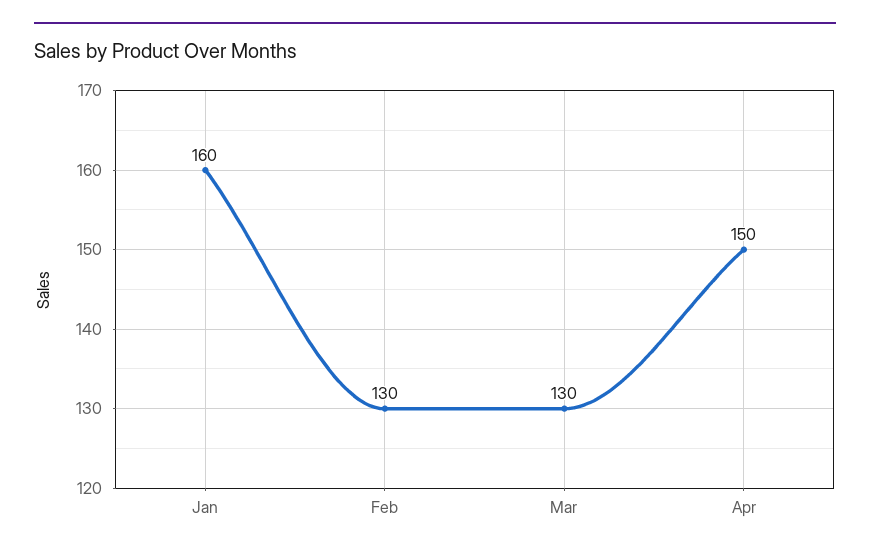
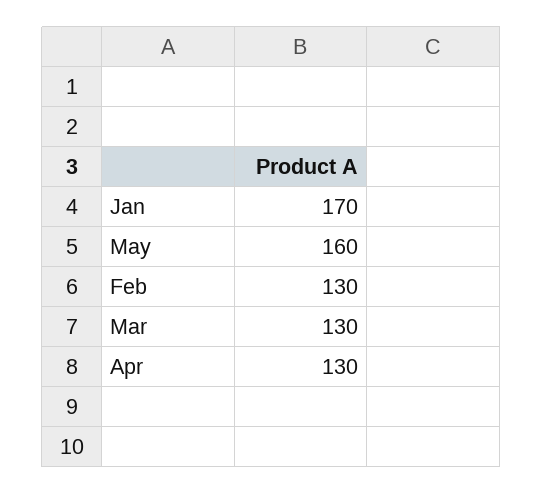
Jan: 160 -> 170
Apr: 150 -> 130
May: none -> 160

